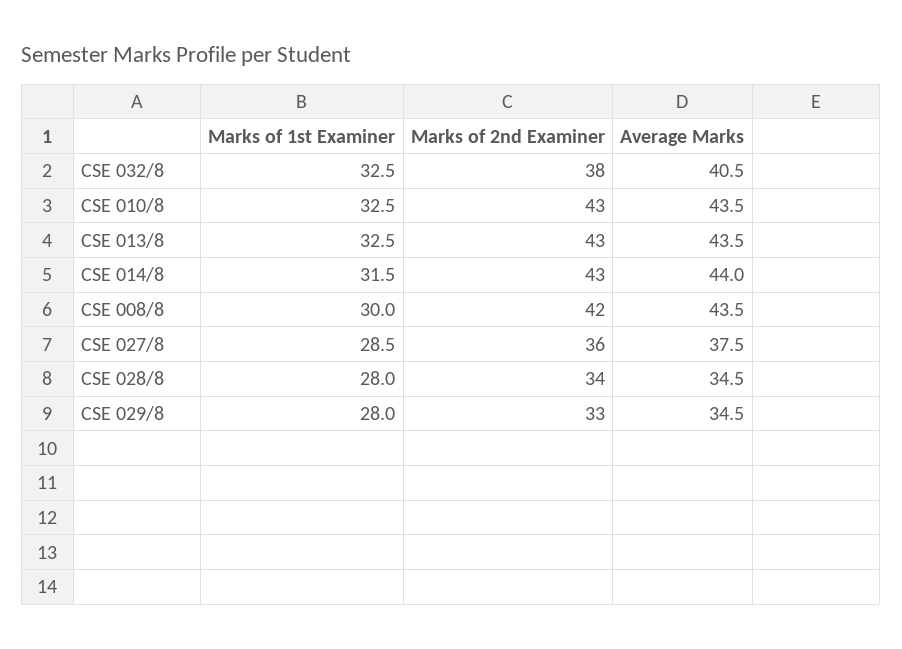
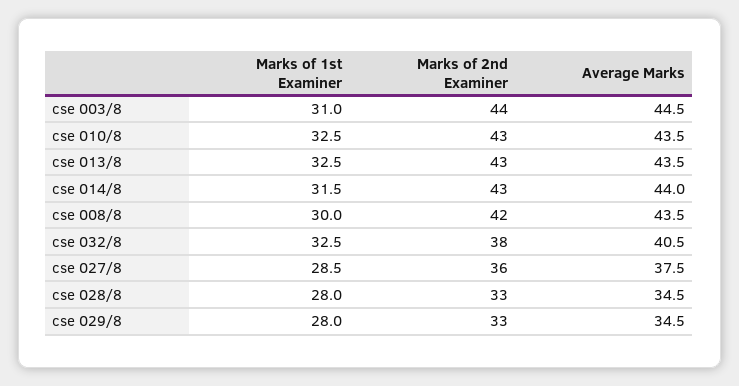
Marks of 2nd Examiner, CSE 028/8: 34 -> 33
Marks of 1st Examiner, cse 003/8: none -> 31
Marks of 2nd Examiner, cse 003/8: none -> 44
Average Marks, cse 003/8: none -> 44.5

